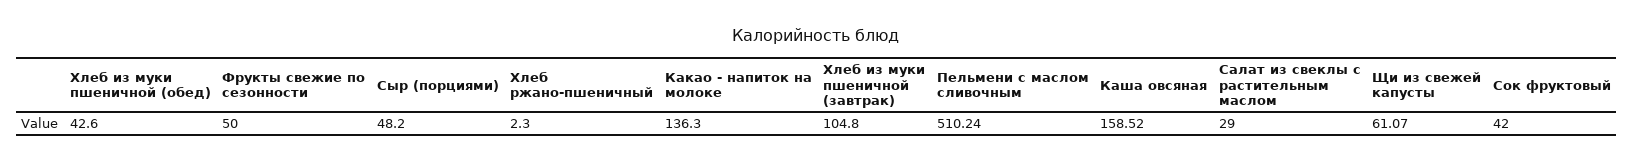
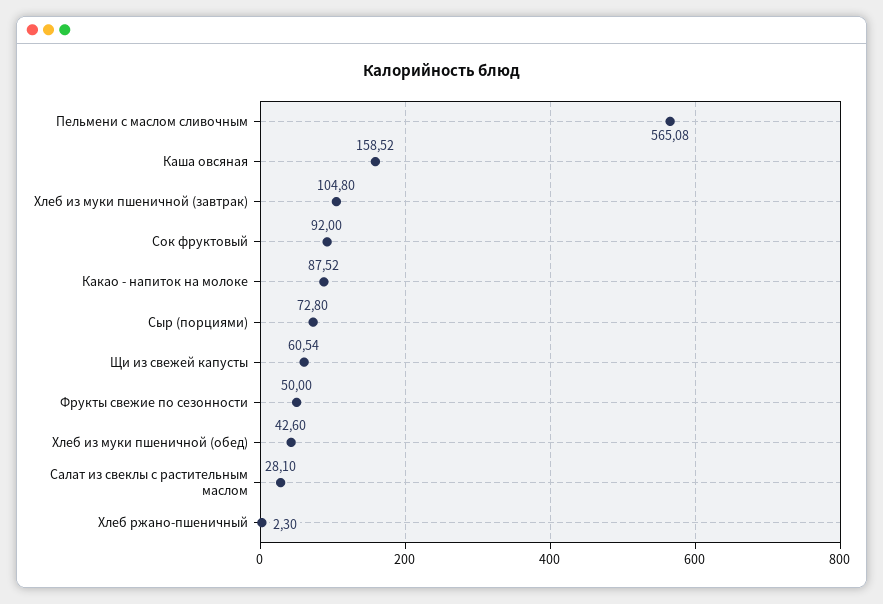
Сыр (порциями): 48.2 -> 72.8
Какао - напиток на молоке: 136.3 -> 87.52
Пельмени с маслом сливочным: 510.24 -> 565.08
Салат из свеклы с растительным маслом: 29 -> 28.1
Щи из свежей капусты: 61.07 -> 60.54
Сок фруктовый: 42 -> 92

